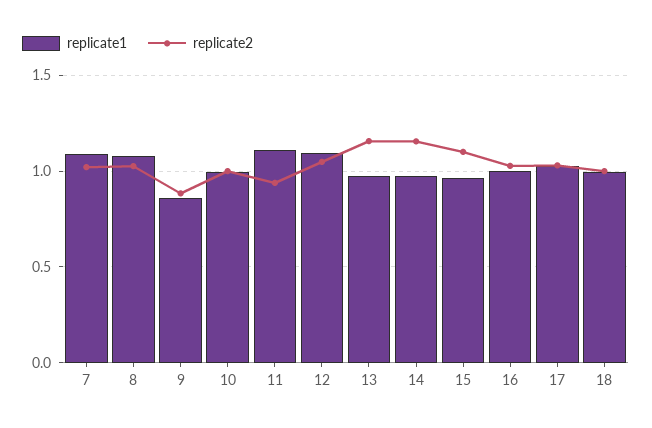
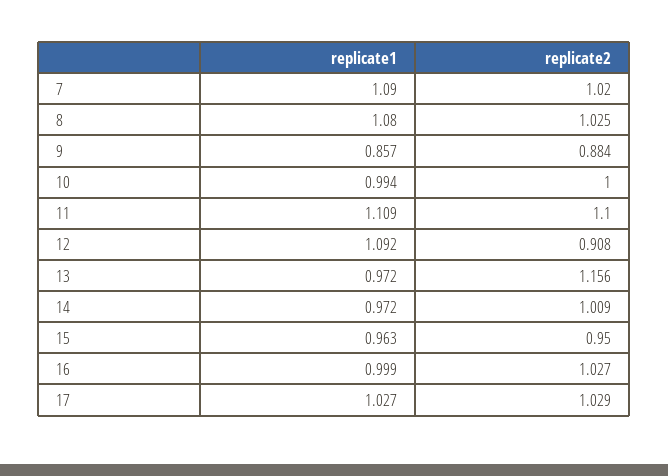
replicate2, 11: 0.95 -> 1.1
replicate2, 12: 1.05 -> 0.908
replicate2, 14: 1.15 -> 1.009
replicate2, 15: 1.1 -> 0.95
replicate1, 18: 1 -> none
replicate2, 18: 1 -> none

